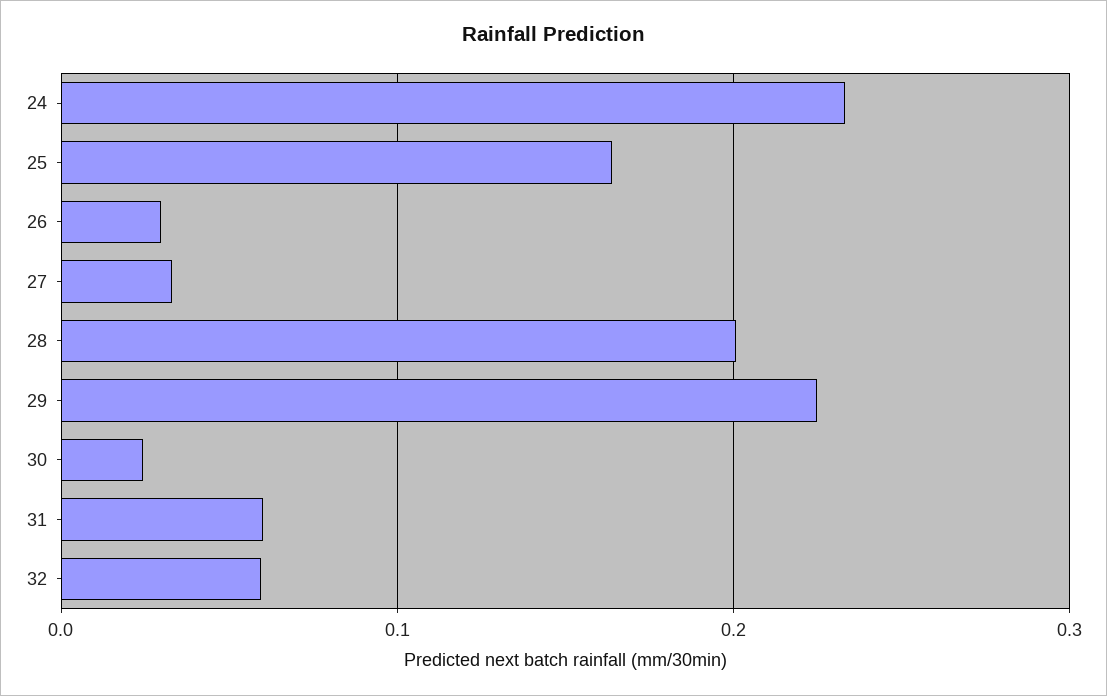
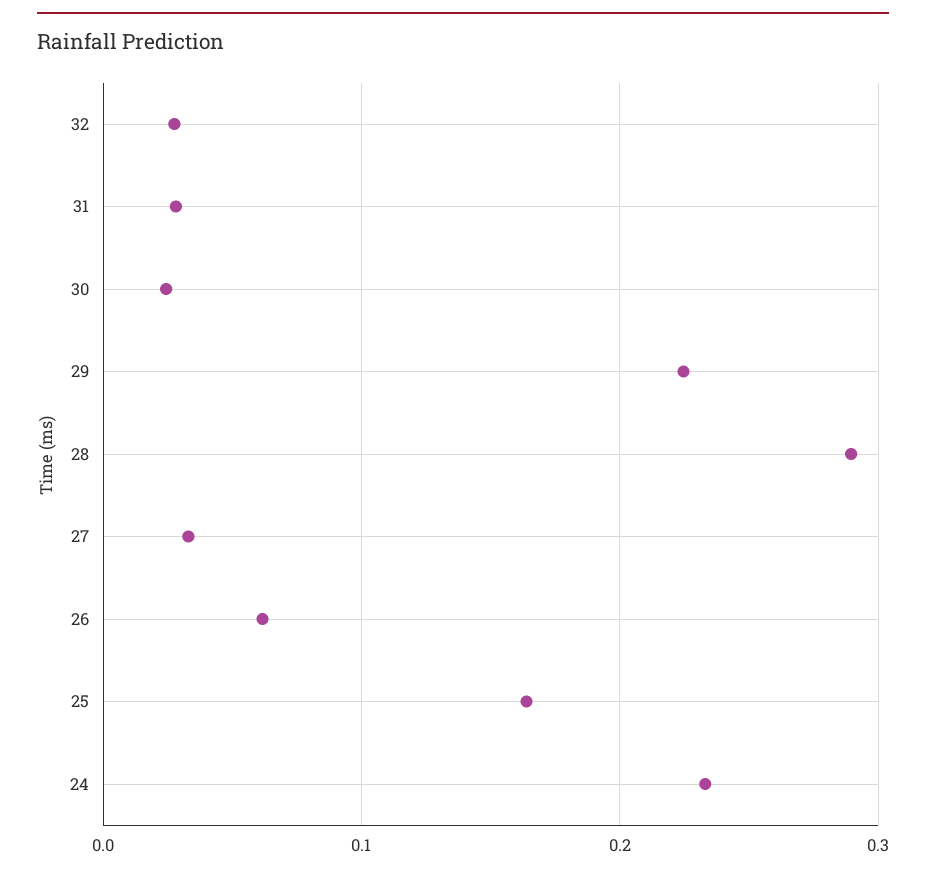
26: 0.03 -> 0.06
28: 0.2 -> 0.29
31: 0.06 -> 0.03
32: 0.06 -> 0.03

